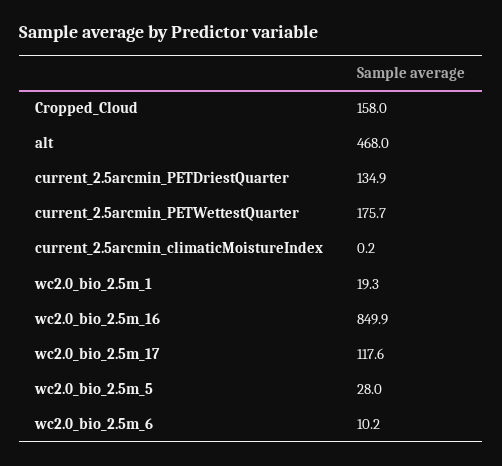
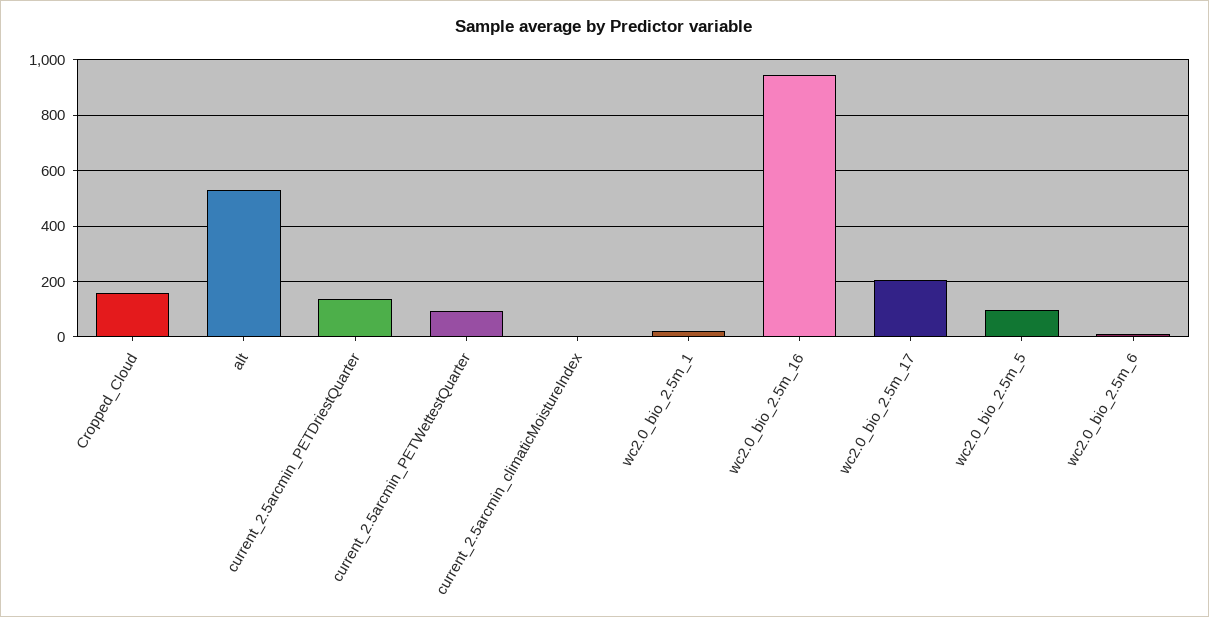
alt: 468 -> 525
current_2.5arcmin_PETWettestQuarter: 175.7 -> 100
wc2.0_bio_2.5m_16: 849.9 -> 950
wc2.0_bio_2.5m_17: 117.6 -> 200
wc2.0_bio_2.5m_5: 28 -> 100

